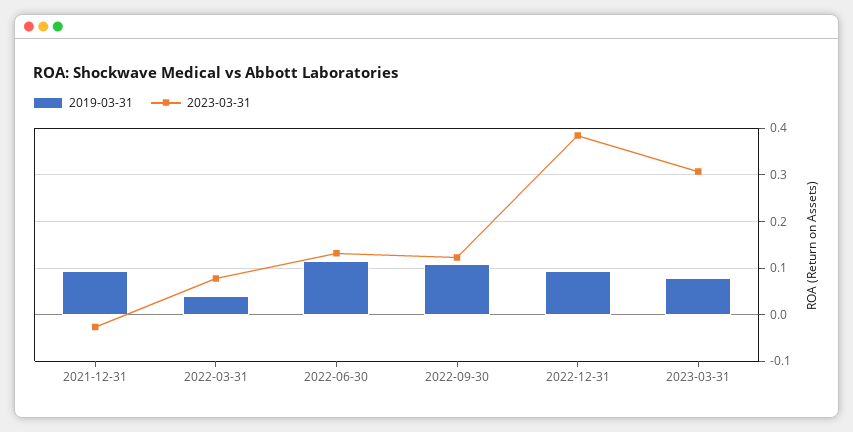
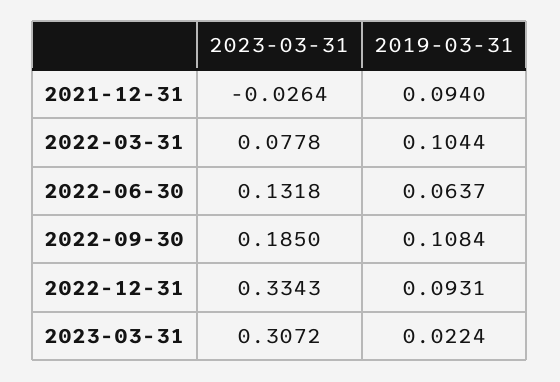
2019-03-31, 2022-03-31: 0.04 -> 0.1044
2019-03-31, 2022-06-30: 0.12 -> 0.0637
2023-03-31, 2022-09-30: 0.12 -> 0.185
2023-03-31, 2022-12-31: 0.38 -> 0.3343
2019-03-31, 2023-03-31: 0.08 -> 0.0224

